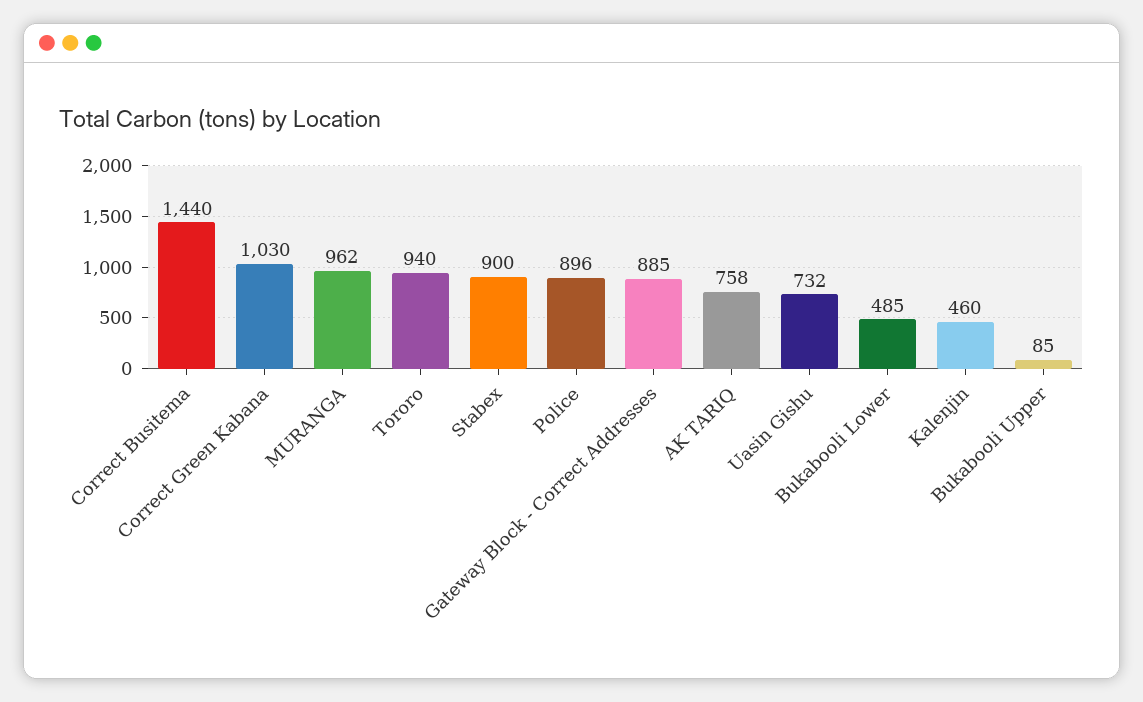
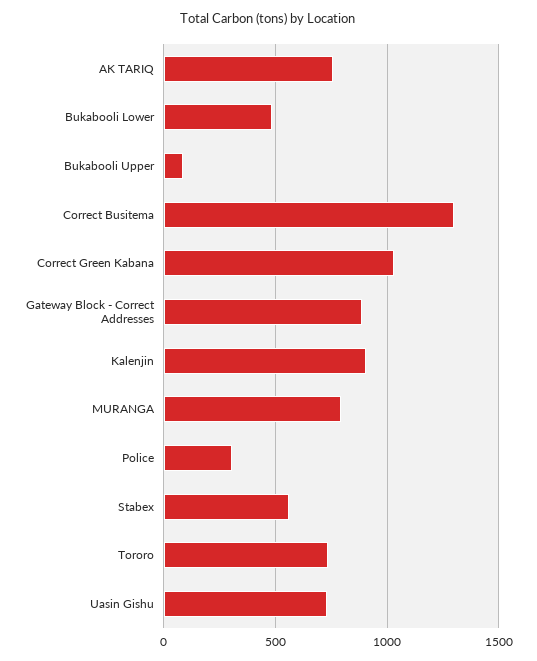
Correct Busitema: 1440 -> 1300
MURANGA: 962 -> 800
Tororo: 940 -> 750
Stabex: 900 -> 550
Police: 896 -> 300
Kalenjin: 460 -> 900

